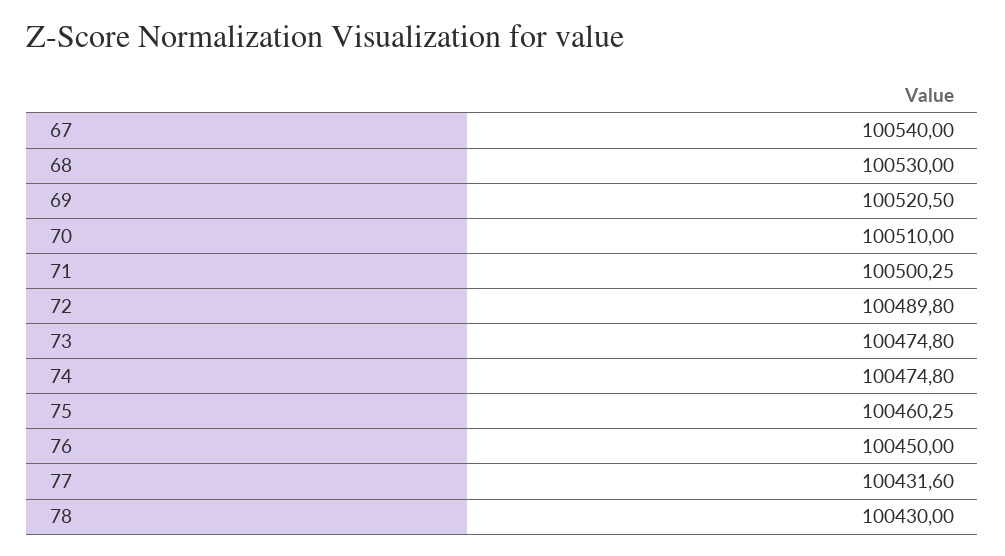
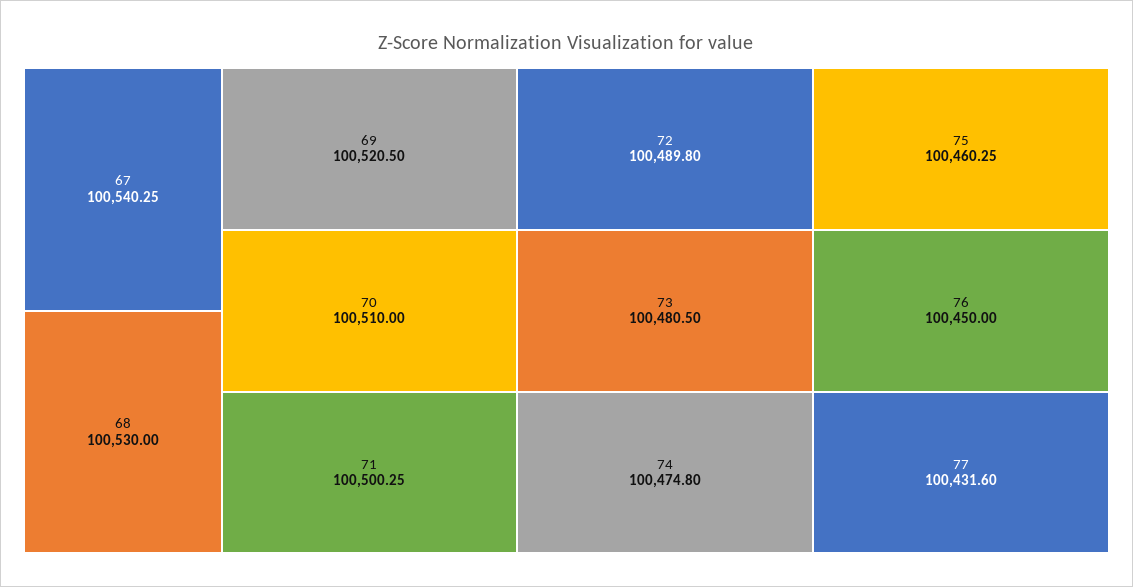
67: 100540 -> 100540.25
73: 100474.8 -> 100480.5
78: 100430 -> none

